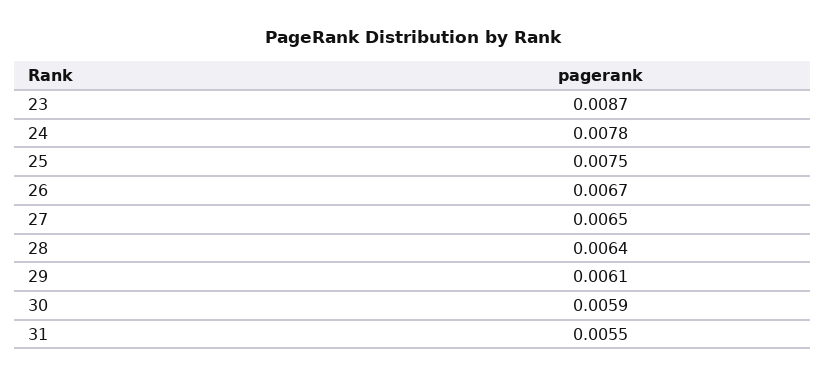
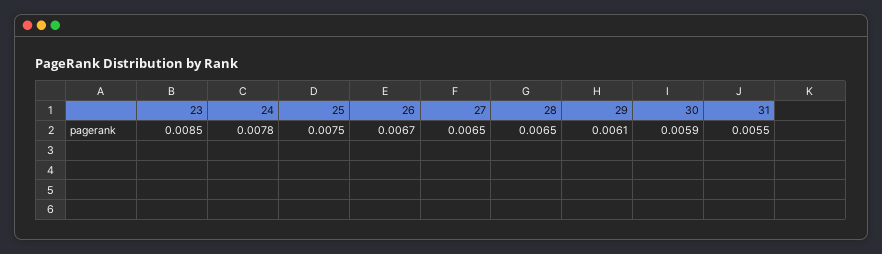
23: 0.0087 -> 0.0085
28: 0.0064 -> 0.0065

